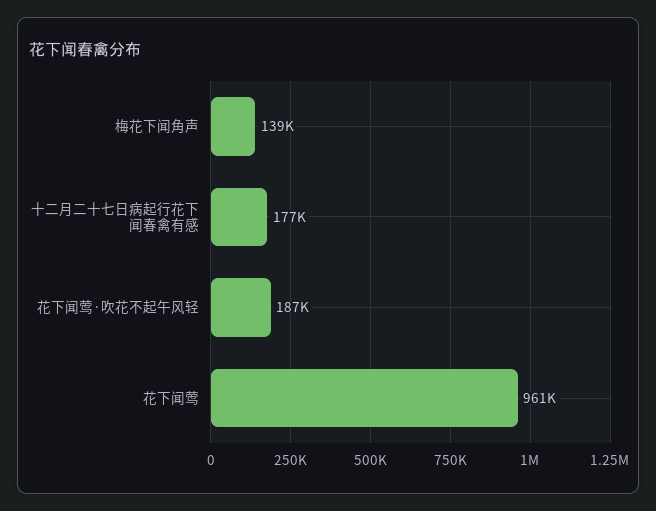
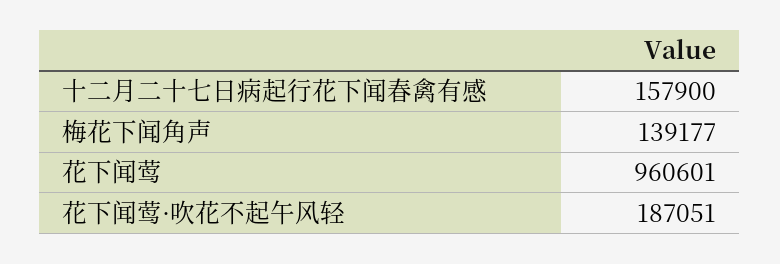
十二月二十七日病起行花下闻春禽有感: 177000 -> 157900

